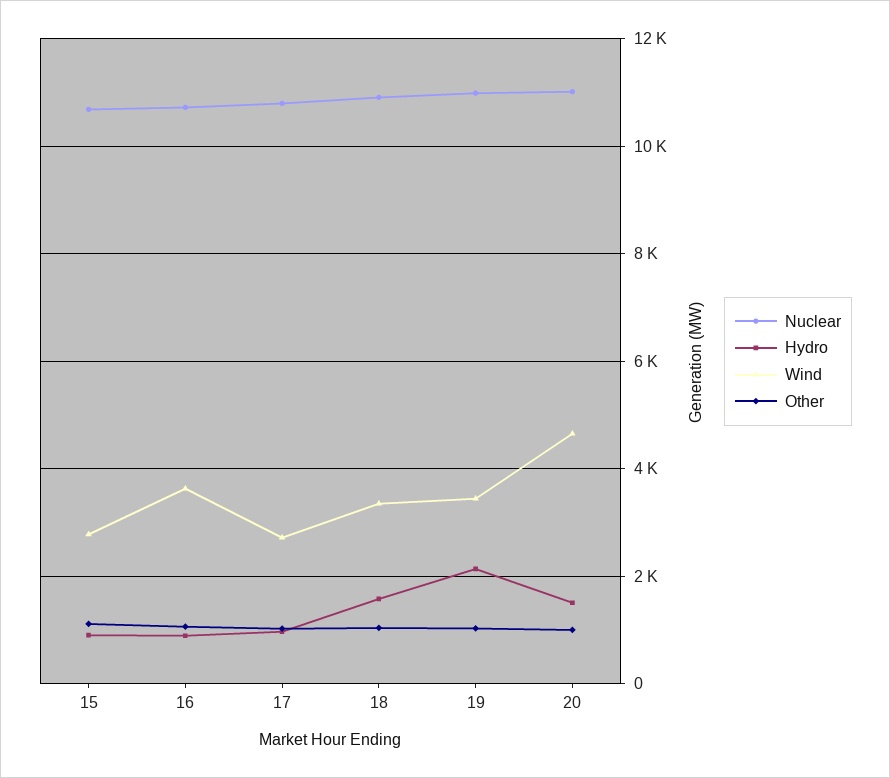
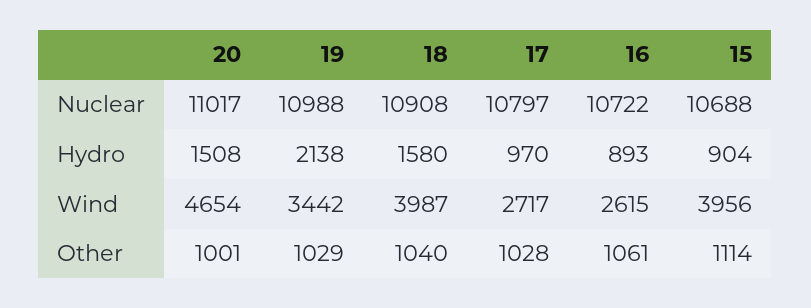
Wind, 15: 2800 -> 3956
Wind, 16: 3600 -> 2615
Wind, 18: 3400 -> 3987

